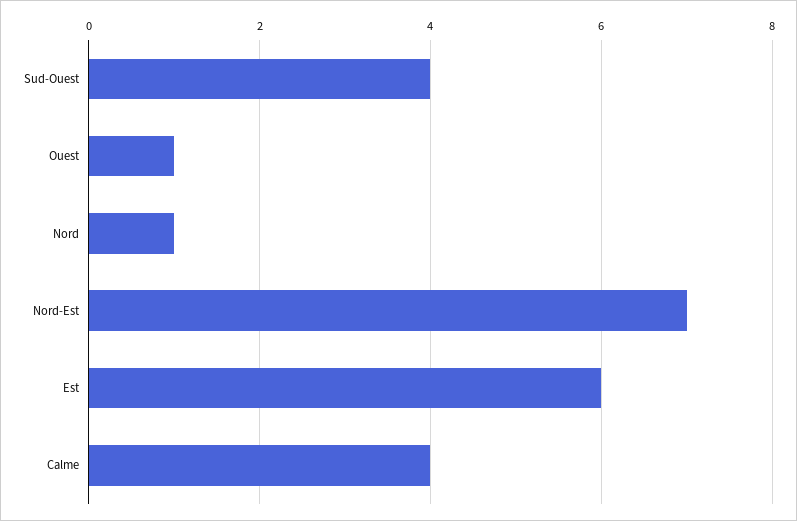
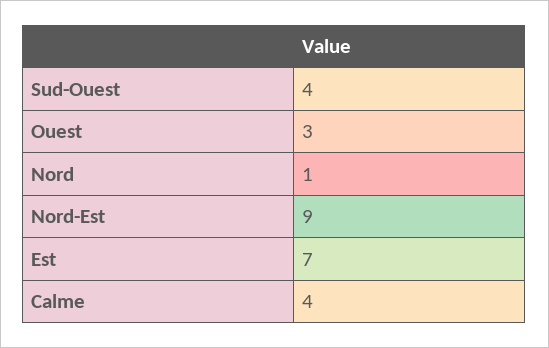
Ouest: 1 -> 3
Nord-Est: 7 -> 9
Est: 6 -> 7

